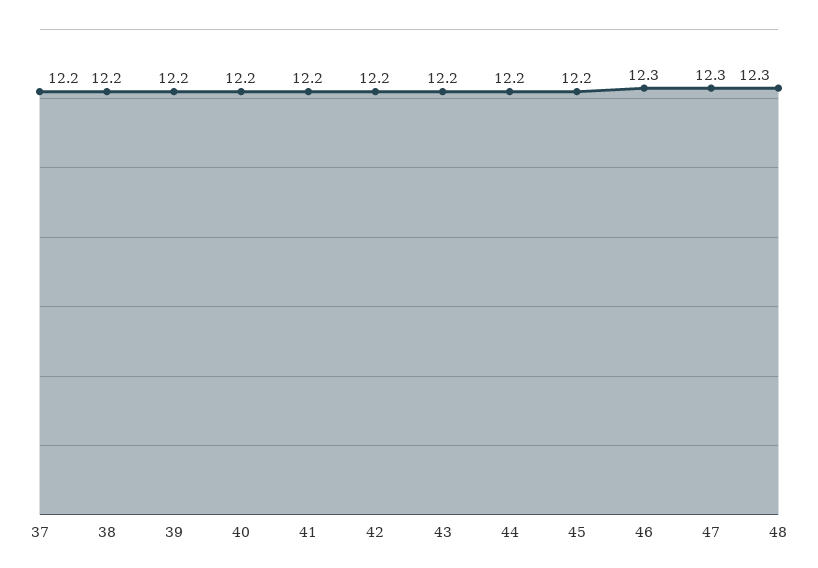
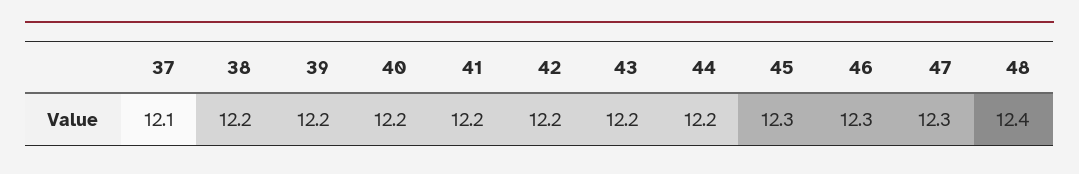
37: 12.2 -> 12.1
45: 12.2 -> 12.3
48: 12.3 -> 12.4

